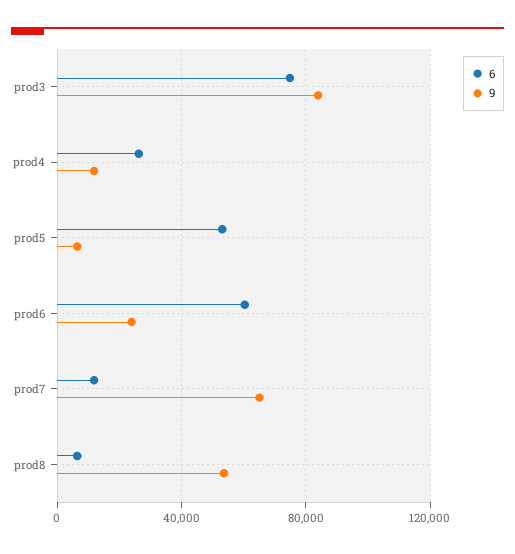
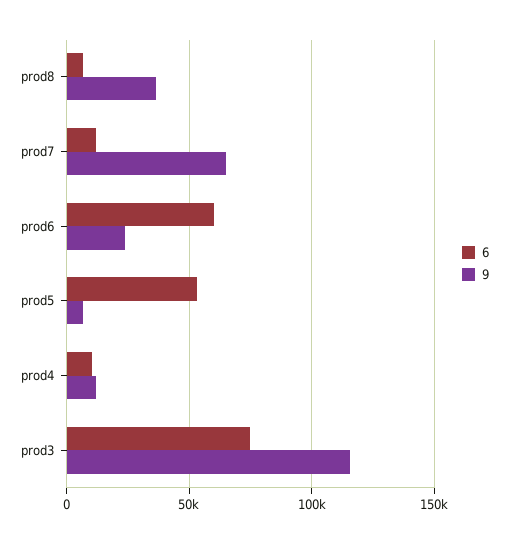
9, prod3: 85000 -> 115000
6, prod4: 25000 -> 10000
9, prod8: 55000 -> 35000

